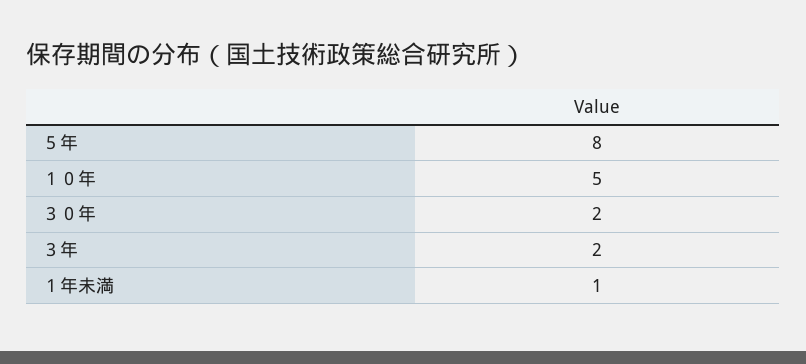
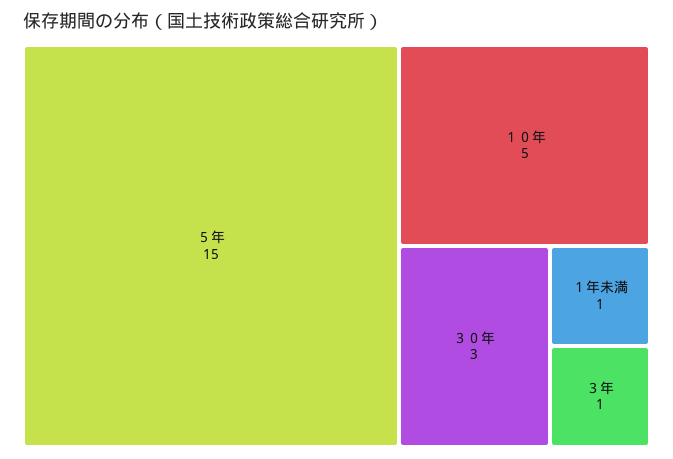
５年: 8 -> 15
３０年: 2 -> 3
３年: 2 -> 1

